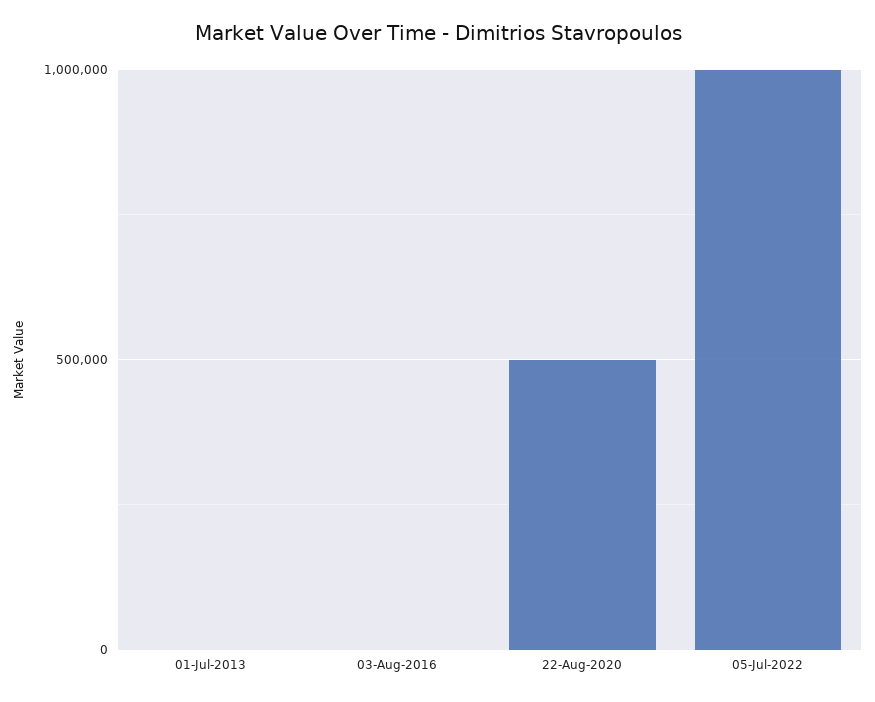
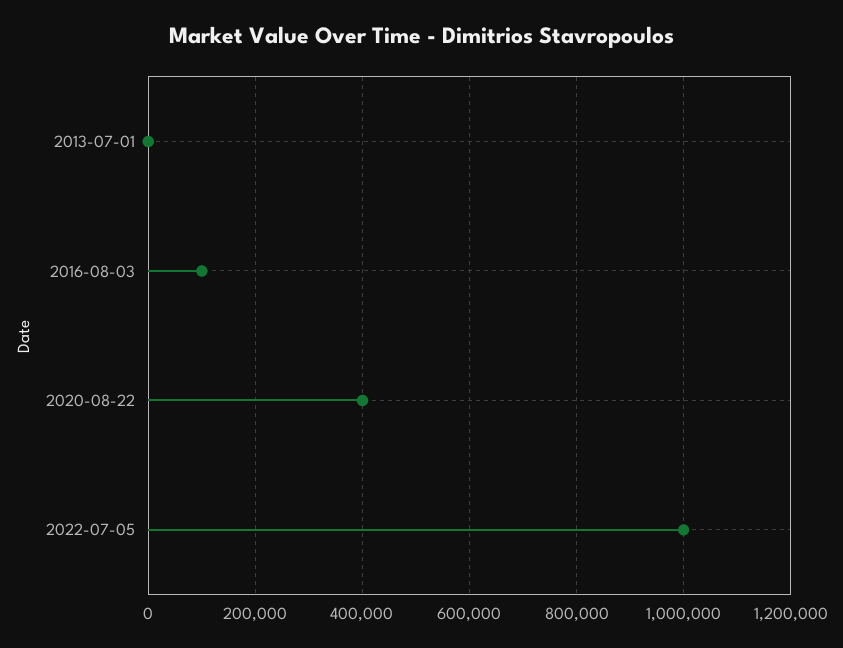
03-Aug-2016: 0 -> 100000
22-Aug-2020: 500000 -> 400000

